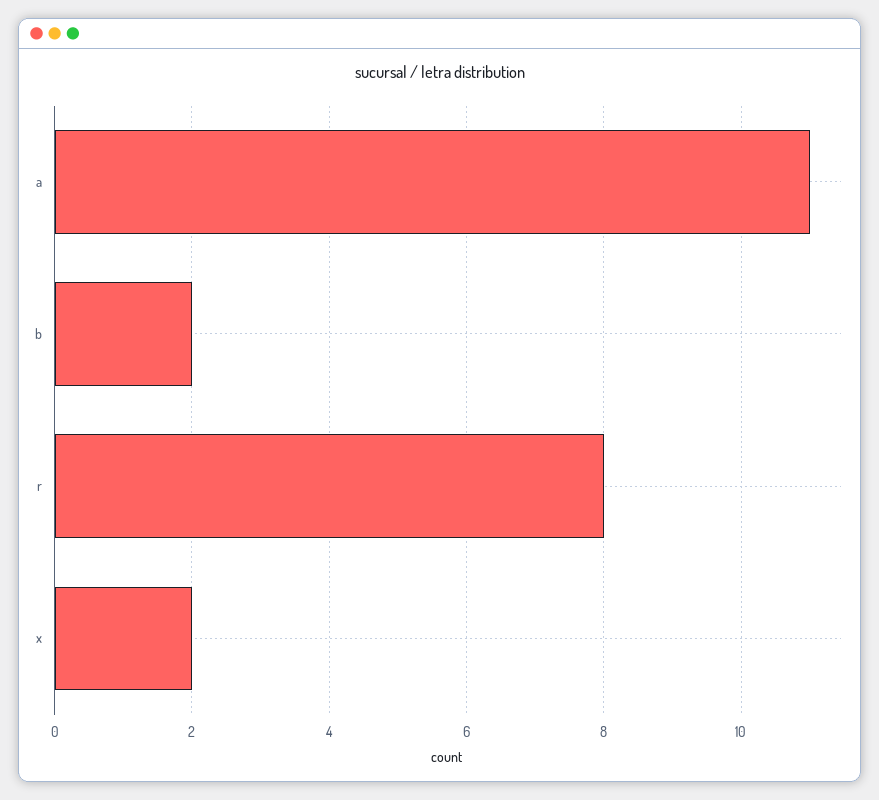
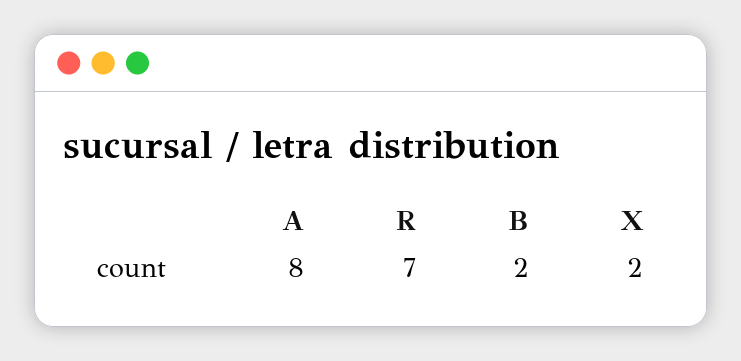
a: 11 -> 8
r: 8 -> 7

